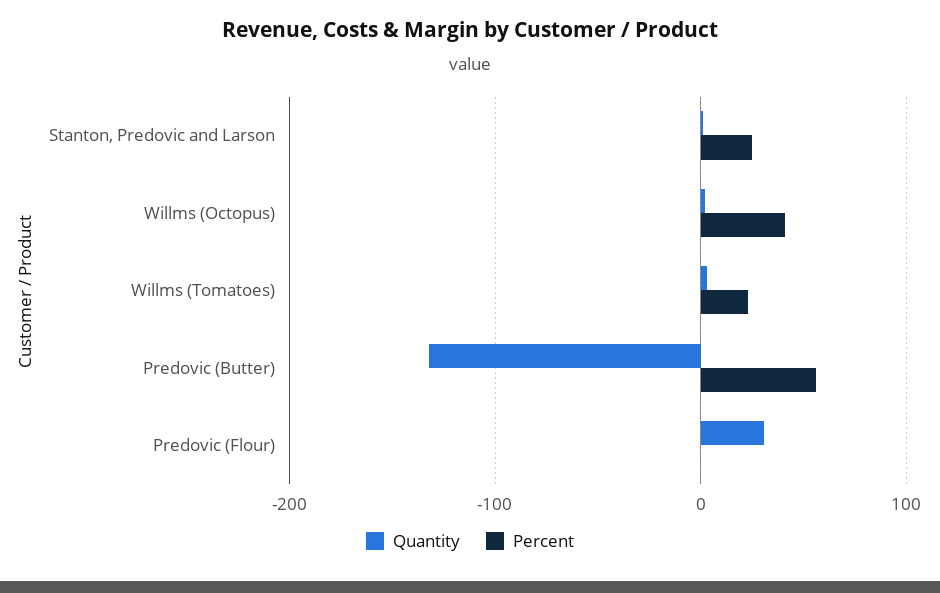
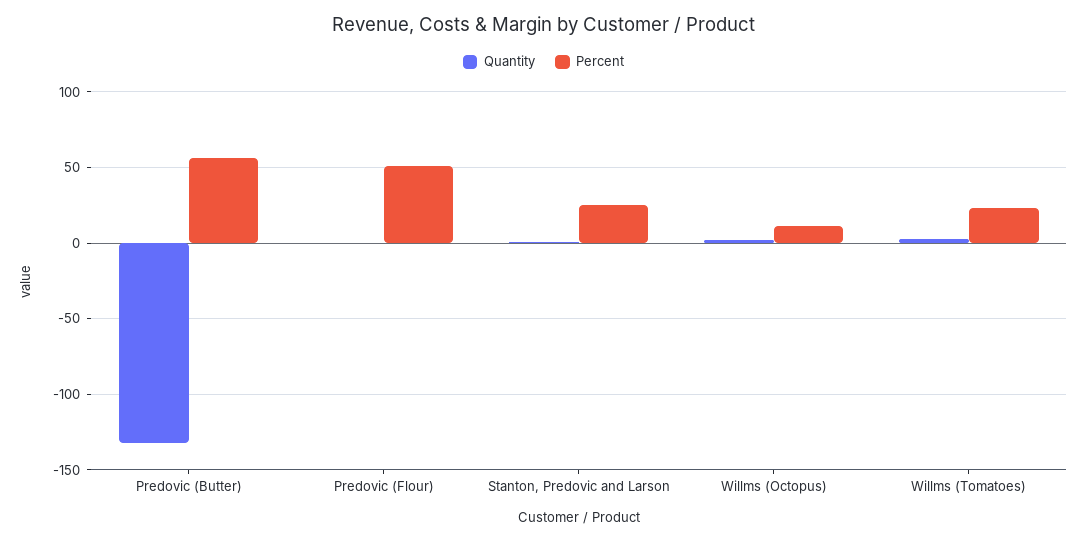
Percent, Willms (Octopus): 40 -> 10
Quantity, Predovic (Flour): 30 -> 0
Percent, Predovic (Flour): 0 -> 50

